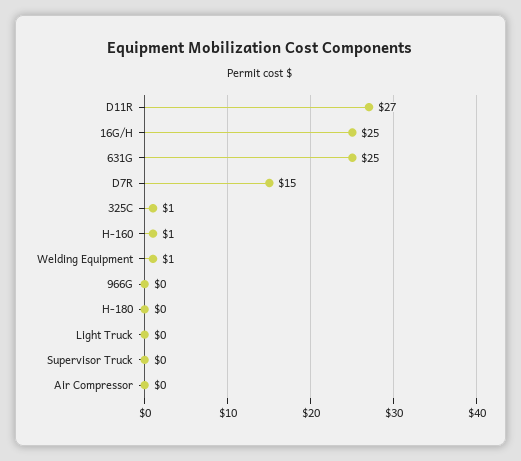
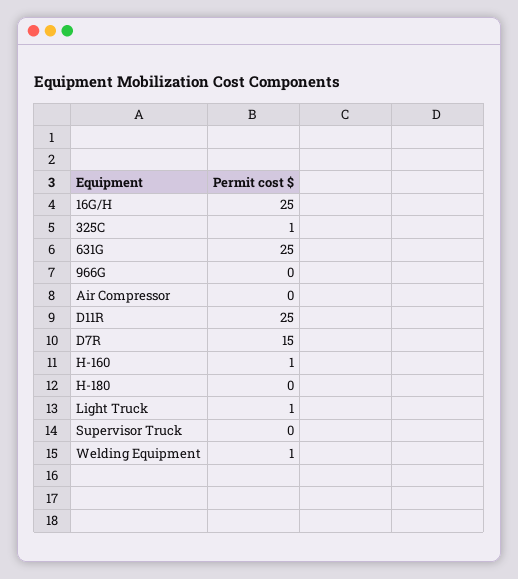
D11R: 27 -> 25
Light Truck: 0 -> 1

